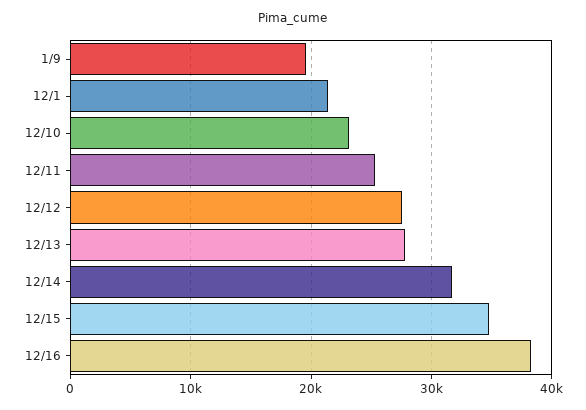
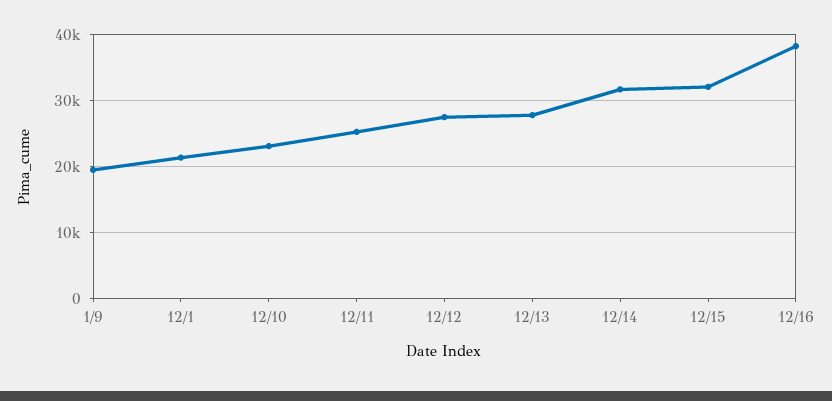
12/15: 35000 -> 32000

